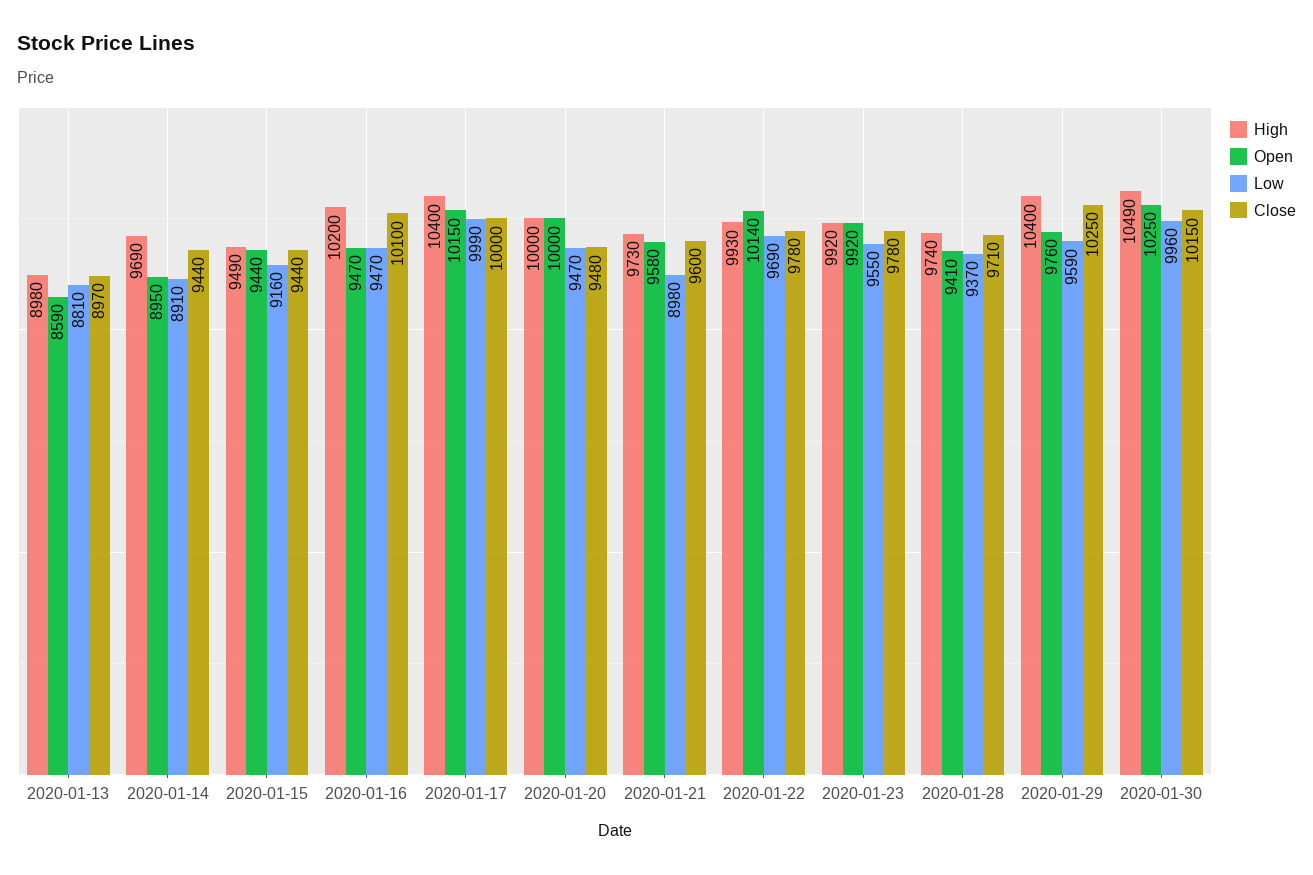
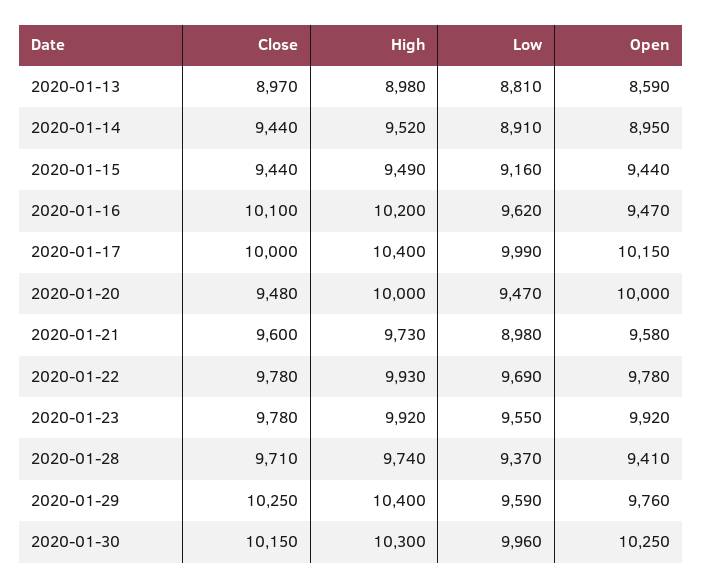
High, 2020-01-14: 9690 -> 9520
Low, 2020-01-16: 9470 -> 9620
Open, 2020-01-22: 10140 -> 9780
High, 2020-01-30: 10490 -> 10300

